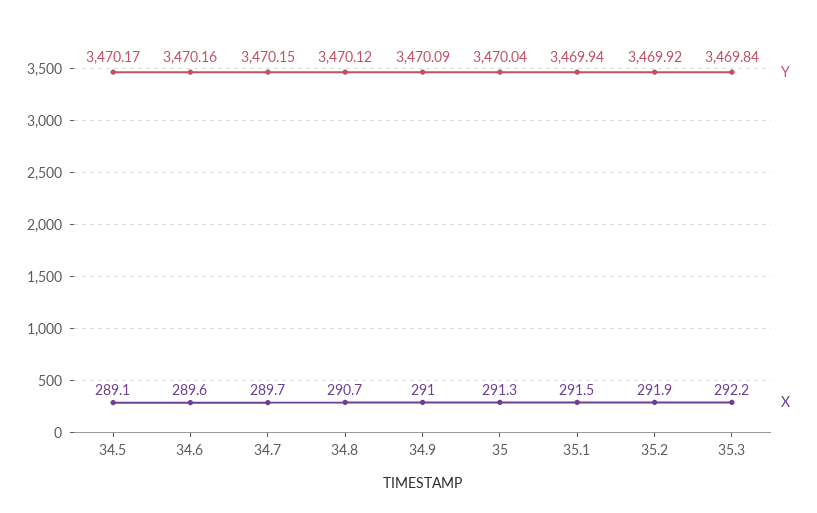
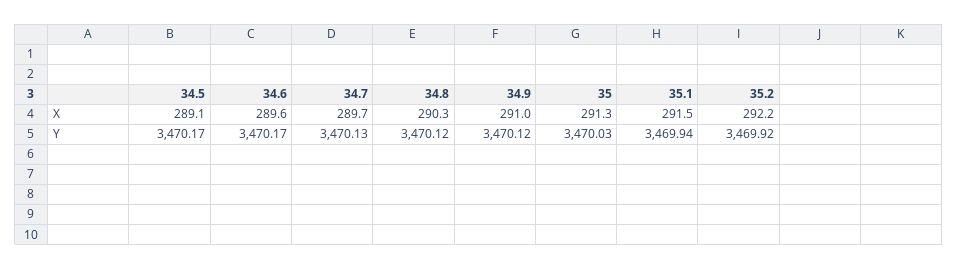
Y, 34.6: 3470.16 -> 3470.17
Y, 34.7: 3470.15 -> 3470.13
X, 34.8: 290.7 -> 290.3
Y, 34.9: 3470.09 -> 3470.12
Y, 35: 3470.04 -> 3470.03
X, 35.2: 291.9 -> 292.2
Y, 35.3: 3469.84 -> none
X, 35.3: 292.2 -> none

